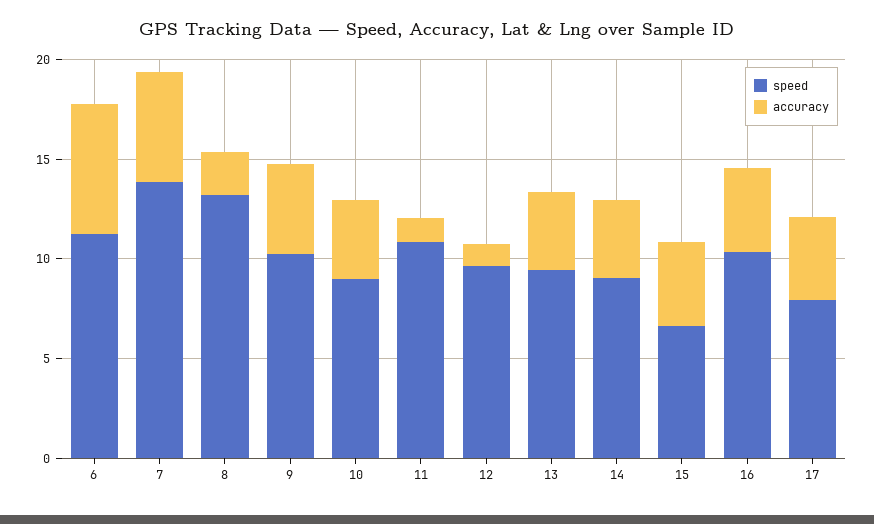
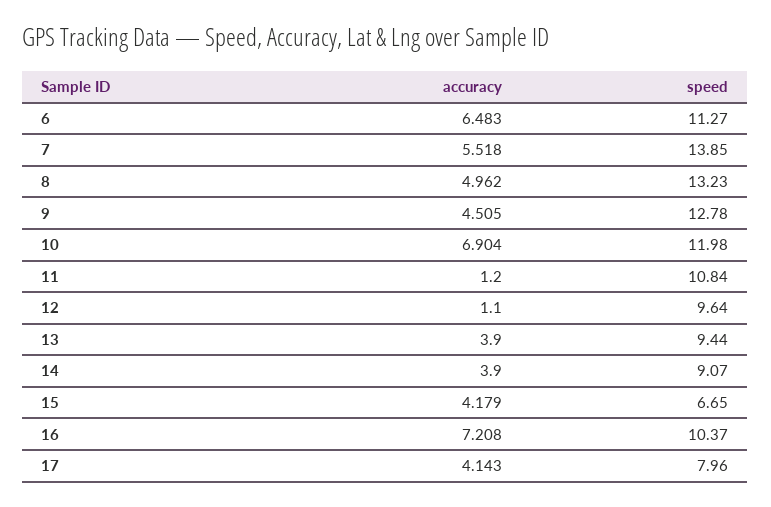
accuracy, 8: 2 -> 4.962
speed, 9: 10 -> 12.78
speed, 10: 9 -> 11.98
accuracy, 10: 4 -> 6.904
accuracy, 16: 4 -> 7.208

